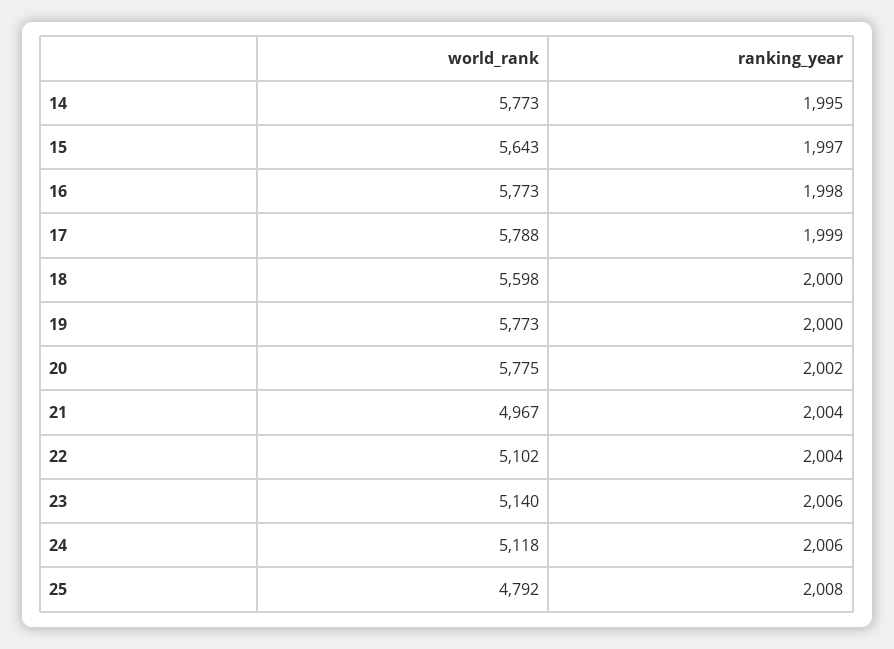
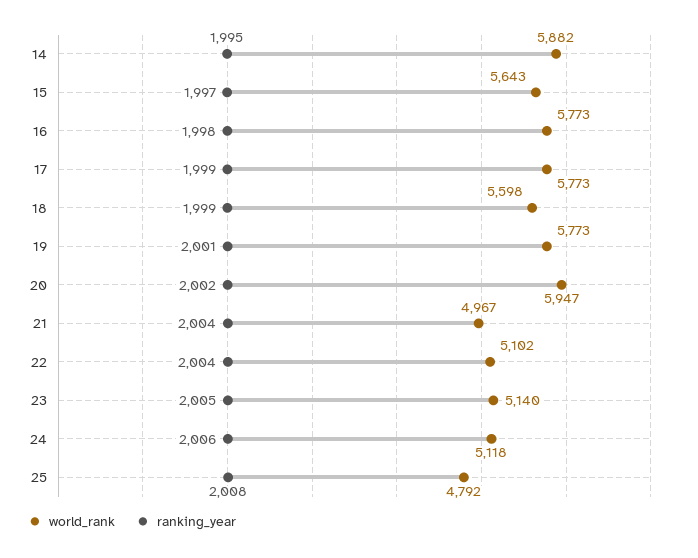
world_rank, 14: 5773 -> 5882
world_rank, 17: 5788 -> 5773
ranking_year, 18: 2000 -> 1999
ranking_year, 19: 2000 -> 2001
world_rank, 20: 5775 -> 5947
ranking_year, 23: 2006 -> 2005

